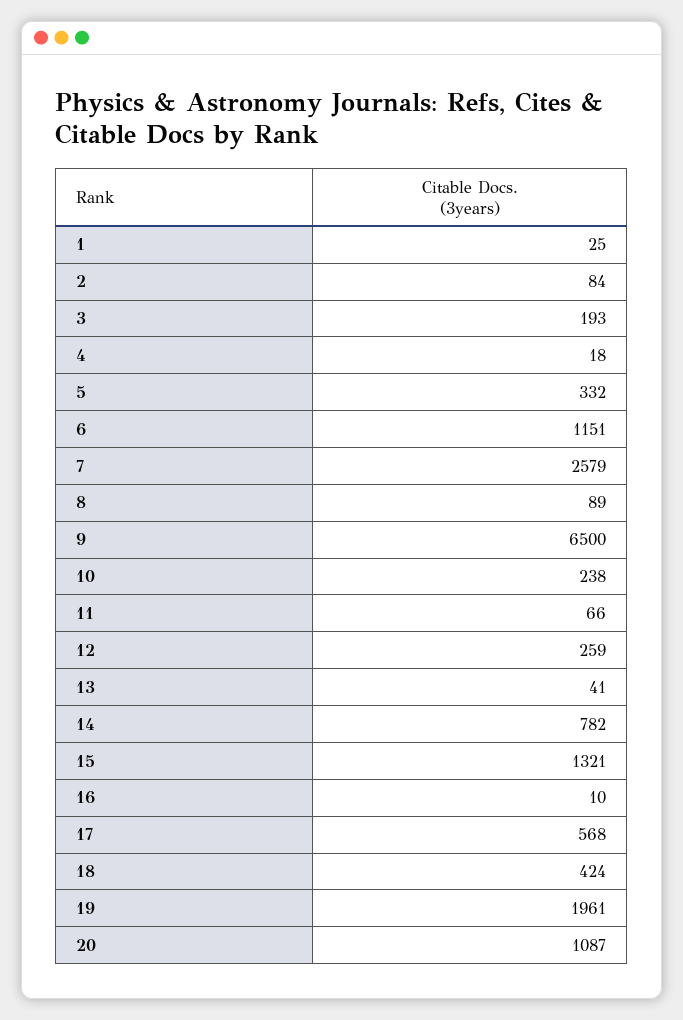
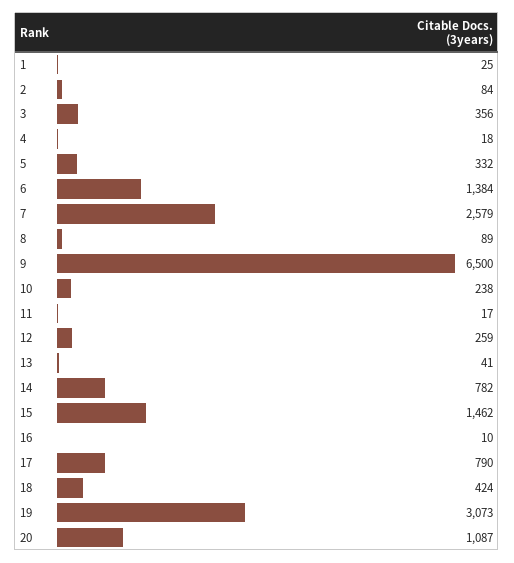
3: 193 -> 356
6: 1151 -> 1384
11: 66 -> 17
15: 1321 -> 1462
17: 568 -> 790
19: 1961 -> 3073

